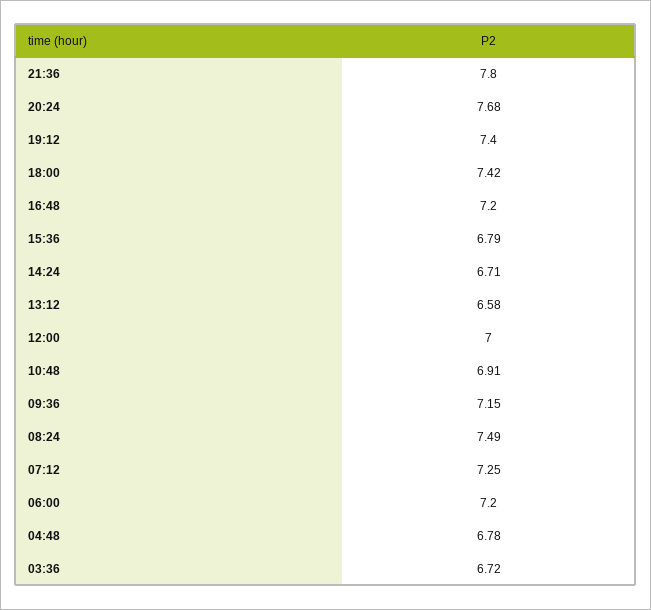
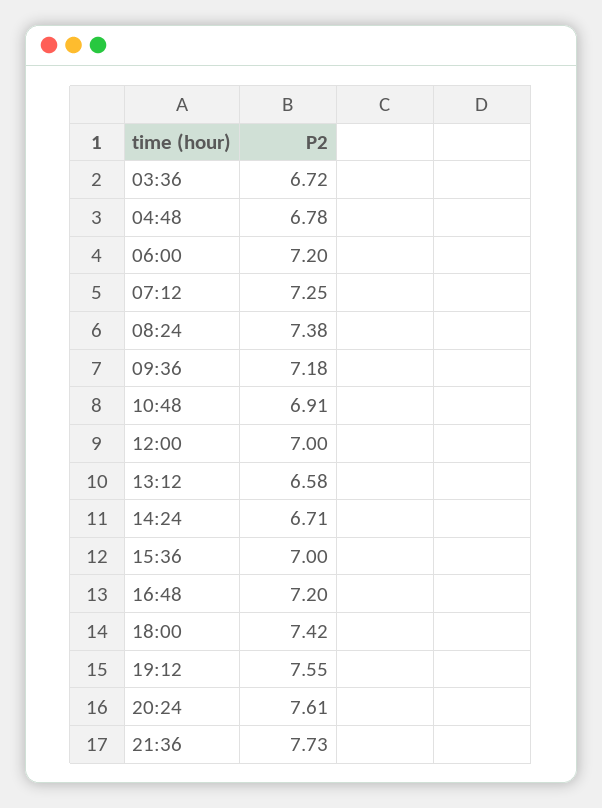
21:36: 7.8 -> 7.73
20:24: 7.68 -> 7.61
19:12: 7.4 -> 7.55
15:36: 6.79 -> 7
09:36: 7.15 -> 7.18
08:24: 7.49 -> 7.38

